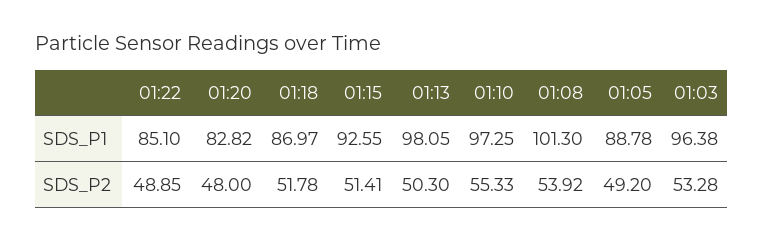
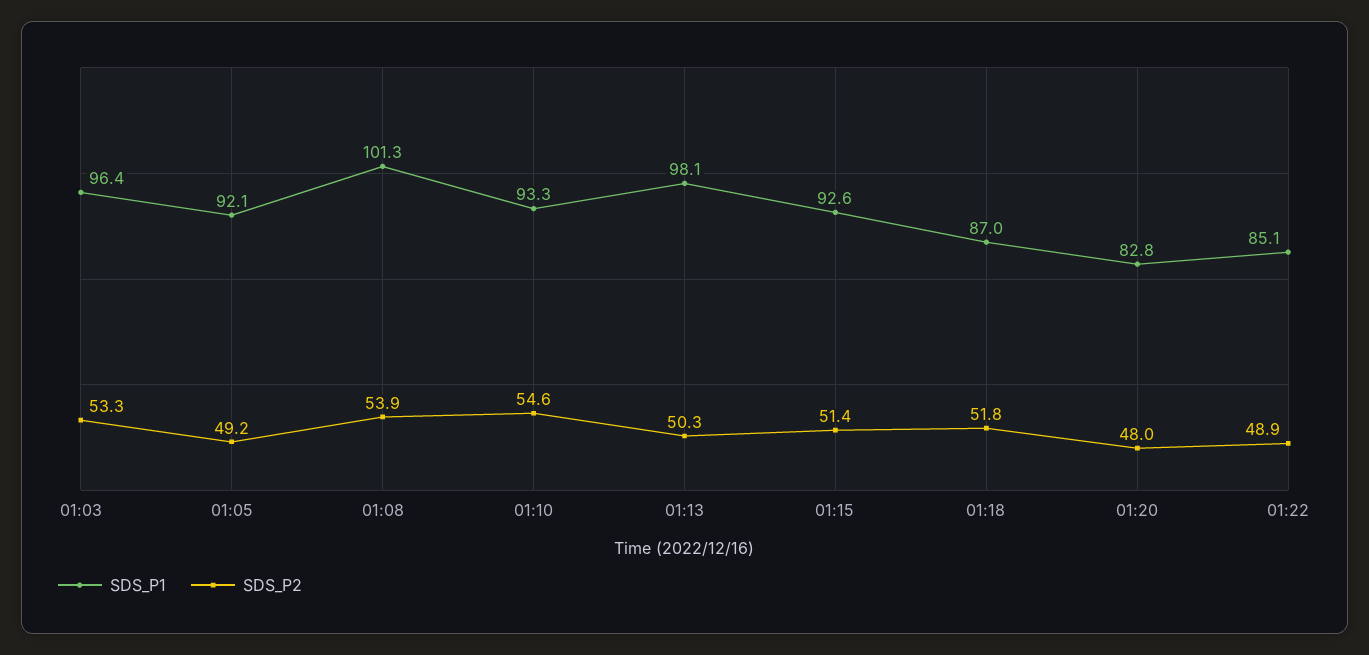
SDS_P1, 01:10: 97.25 -> 93.3
SDS_P1, 01:05: 88.78 -> 92.1
SDS_P2, 01:10: 55.33 -> 54.6

